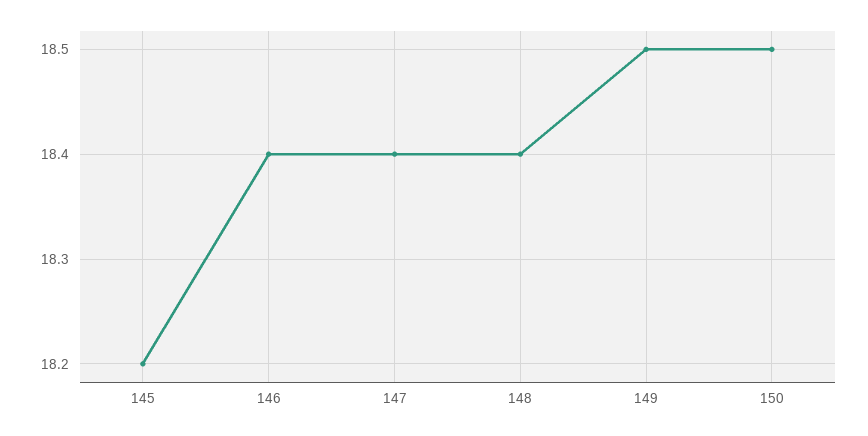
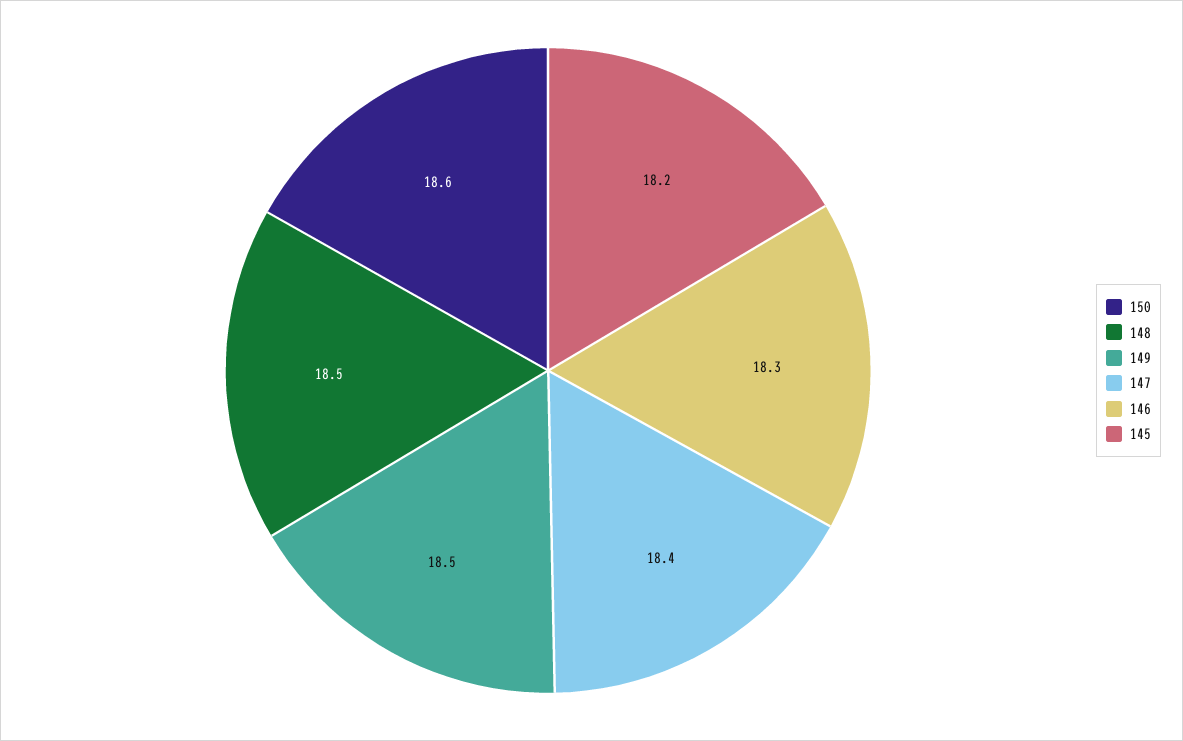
146: 18.4 -> 18.3
148: 18.4 -> 18.5
150: 18.5 -> 18.6

